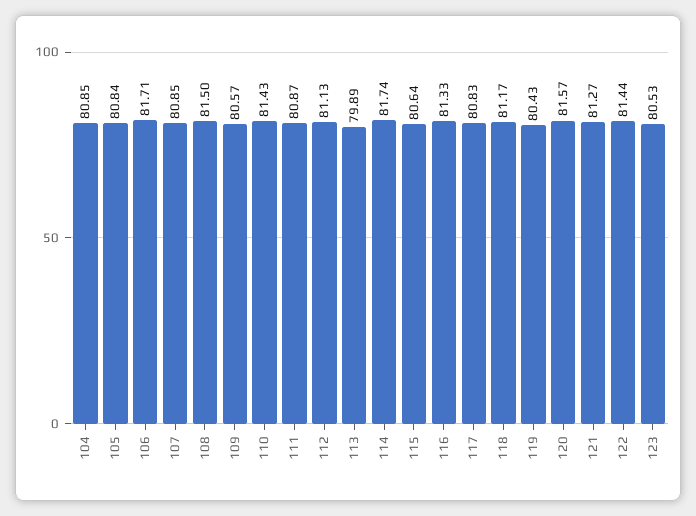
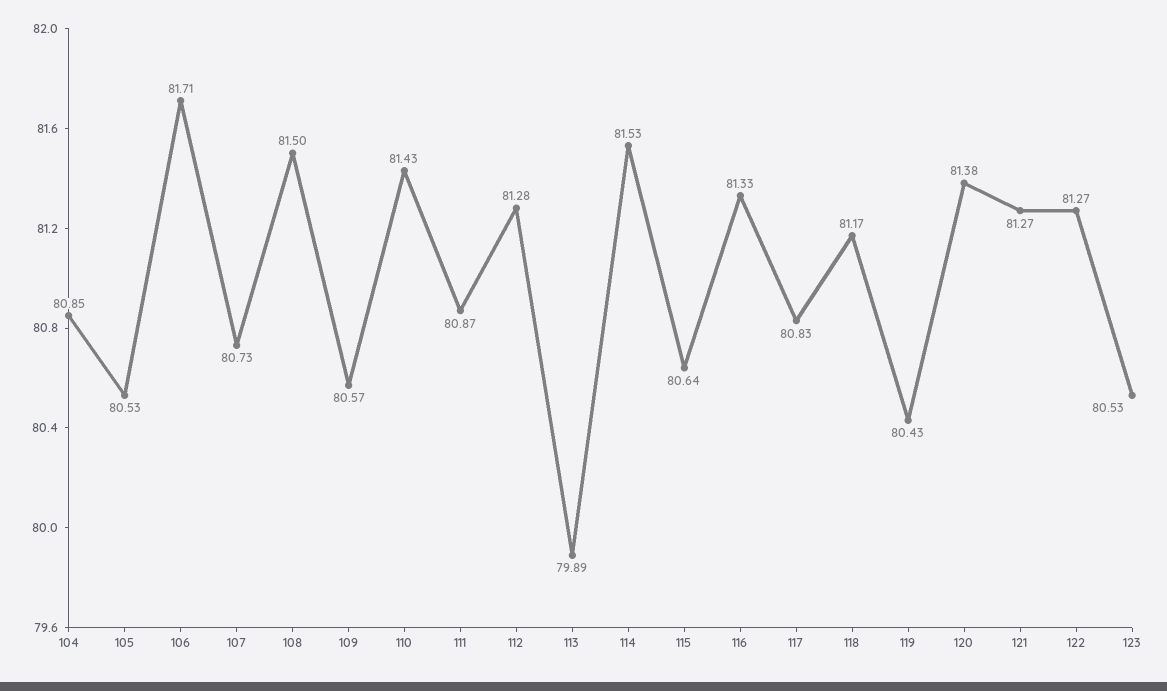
105: 80.84 -> 80.53
107: 80.85 -> 80.73
112: 81.13 -> 81.28
114: 81.74 -> 81.53
120: 81.57 -> 81.38
122: 81.44 -> 81.27

